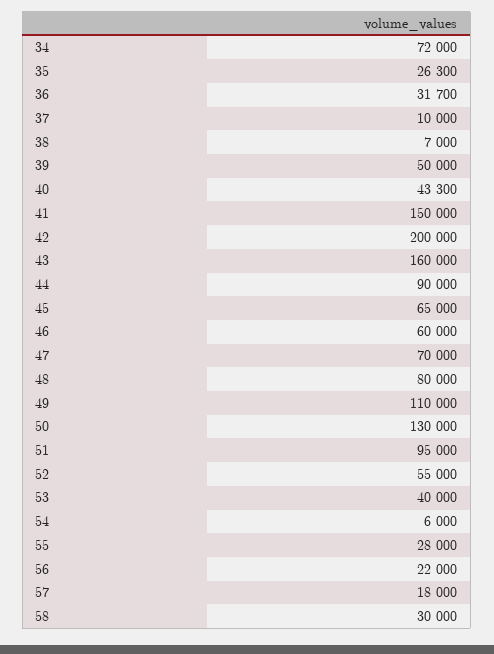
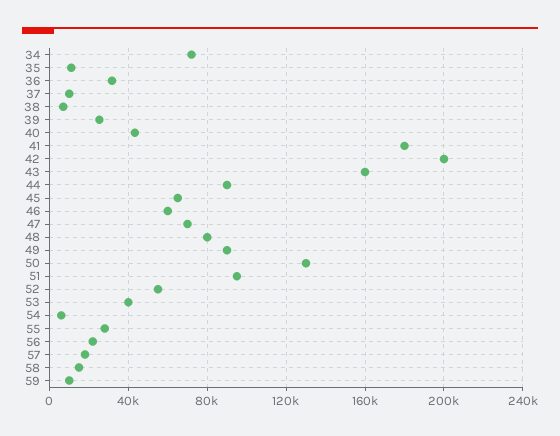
35: 26300 -> 10000
39: 50000 -> 25000
41: 150000 -> 180000
49: 110000 -> 90000
58: 30000 -> 15000
59: none -> 10000

